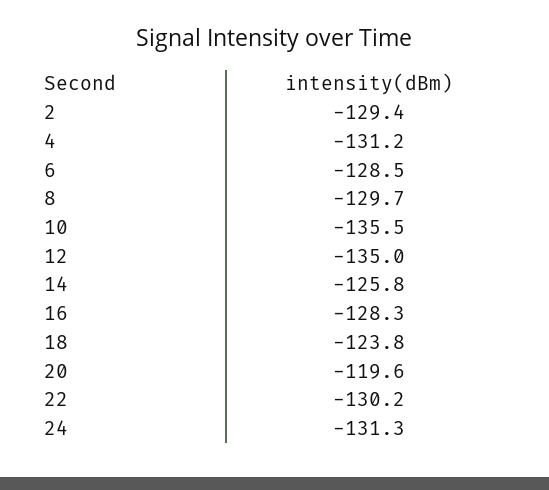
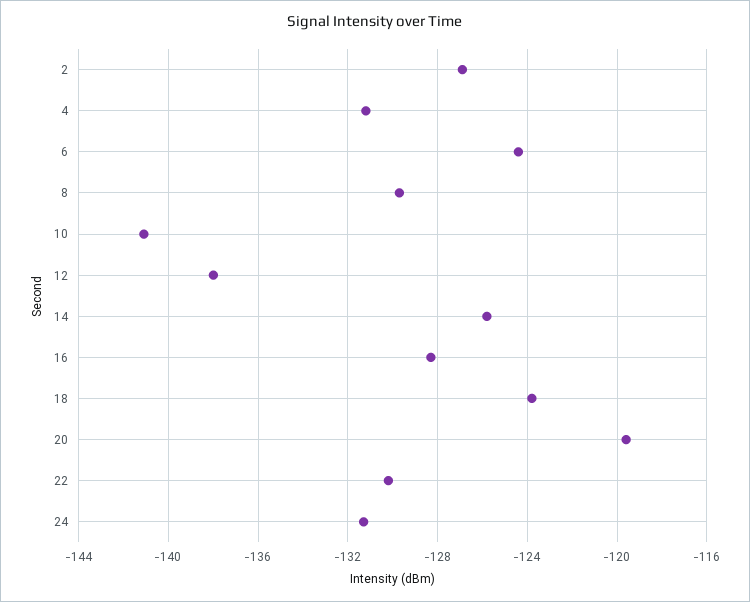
2: -129.4 -> -127
6: -128.5 -> -124.5
10: -135.5 -> -141
12: -135 -> -138

